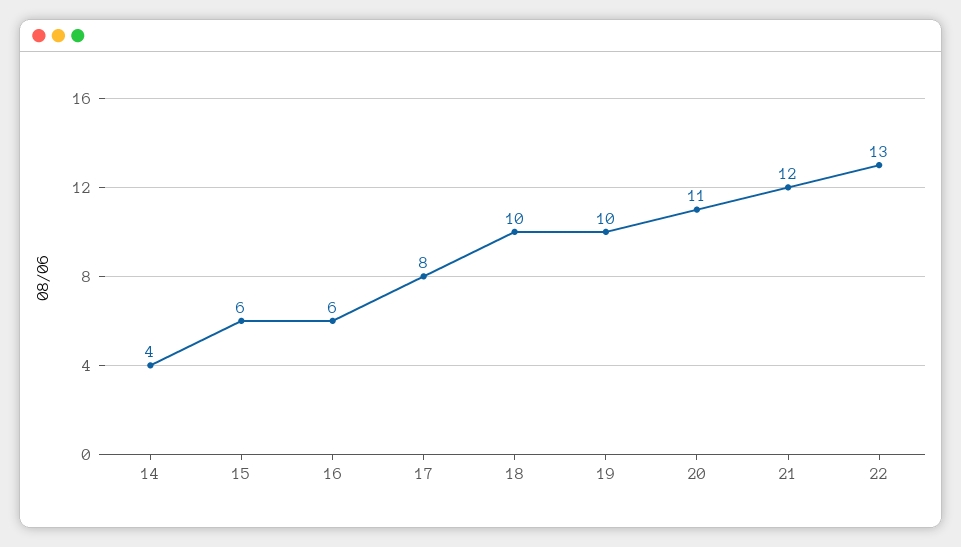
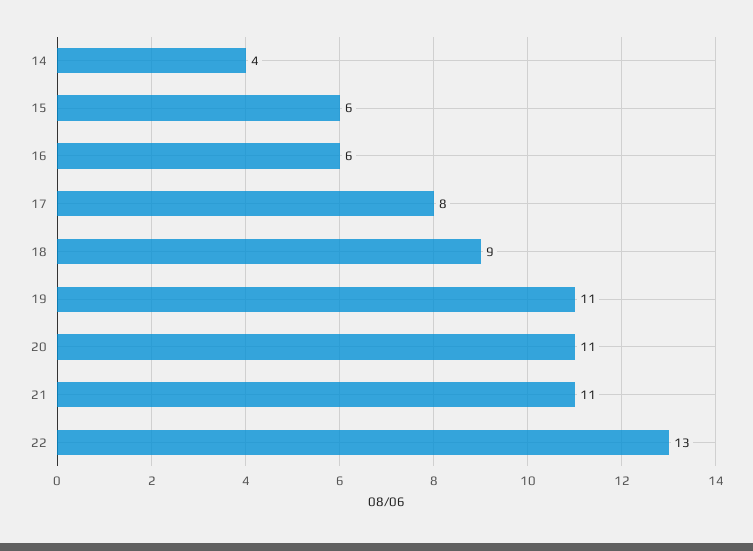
18: 10 -> 9
19: 10 -> 11
21: 12 -> 11

